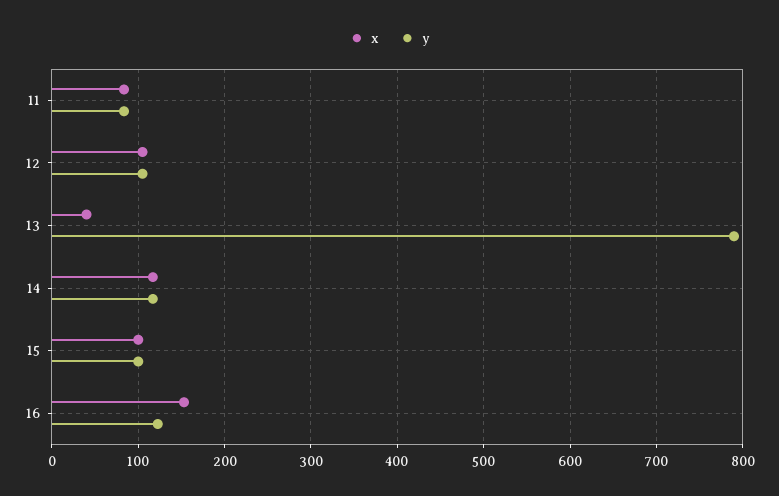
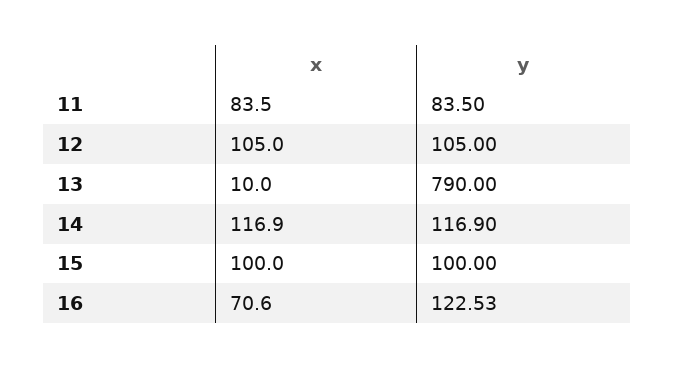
x, 13: 40 -> 10
x, 16: 150 -> 70.6

